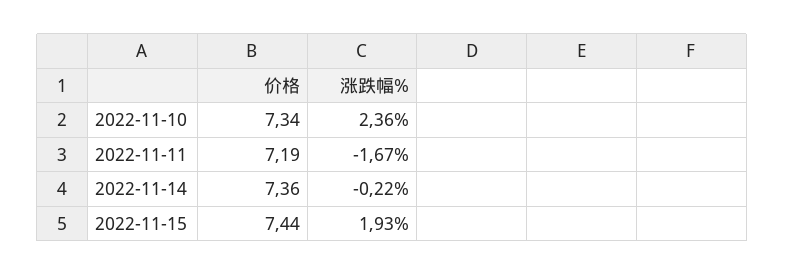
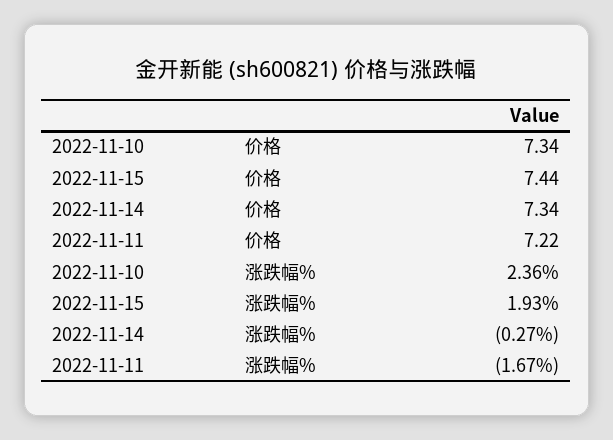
价格, 2022-11-11: 7.19 -> 7.22
价格, 2022-11-14: 7.36 -> 7.34
涨跌幅%, 2022-11-14: -0.22 -> -0.27

